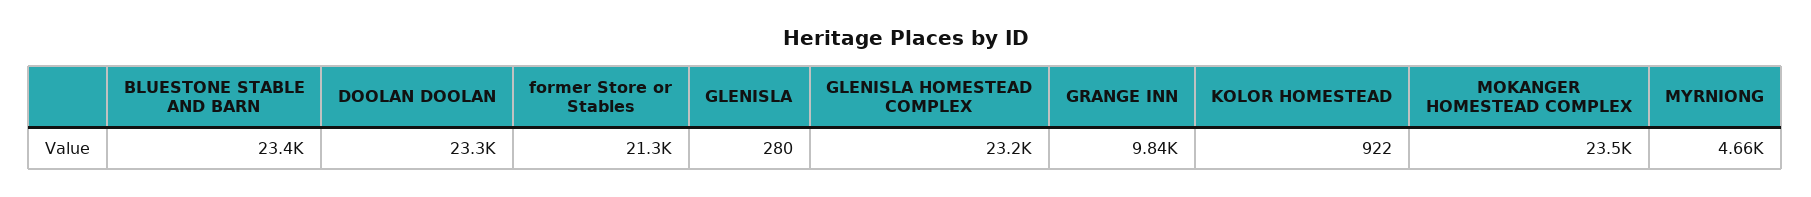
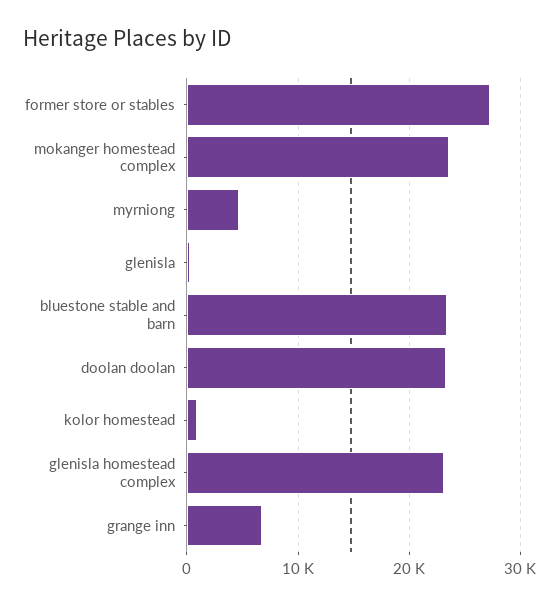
former Store or Stables: 21300 -> 27000
GRANGE INN: 9840 -> 7000

